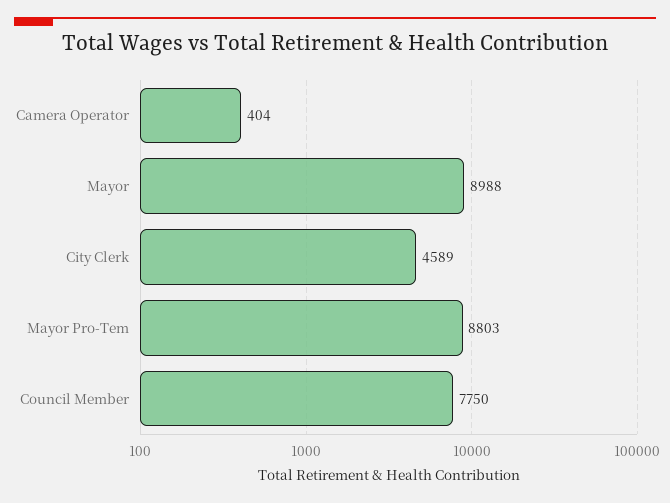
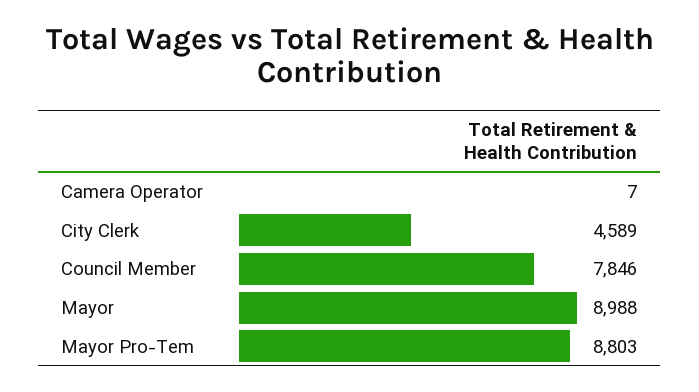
Camera Operator: 404 -> 7
Council Member: 7750 -> 7846

